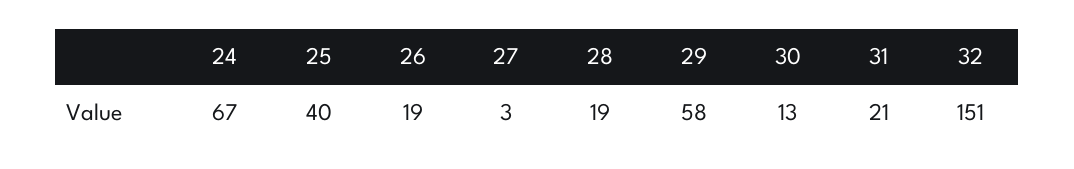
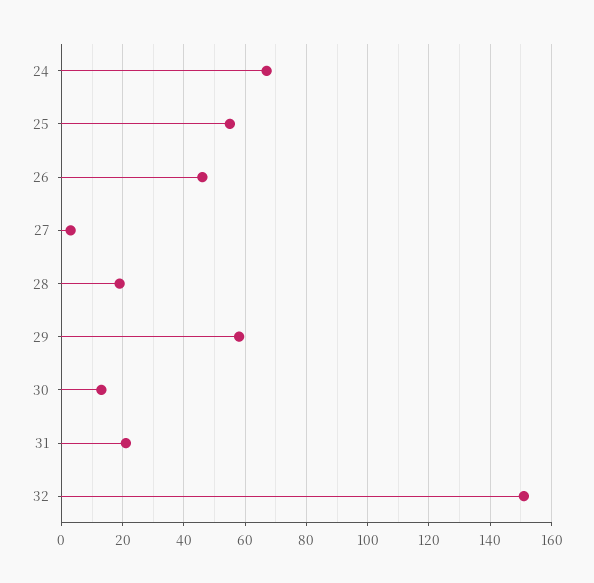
25: 40 -> 55
26: 19 -> 45

